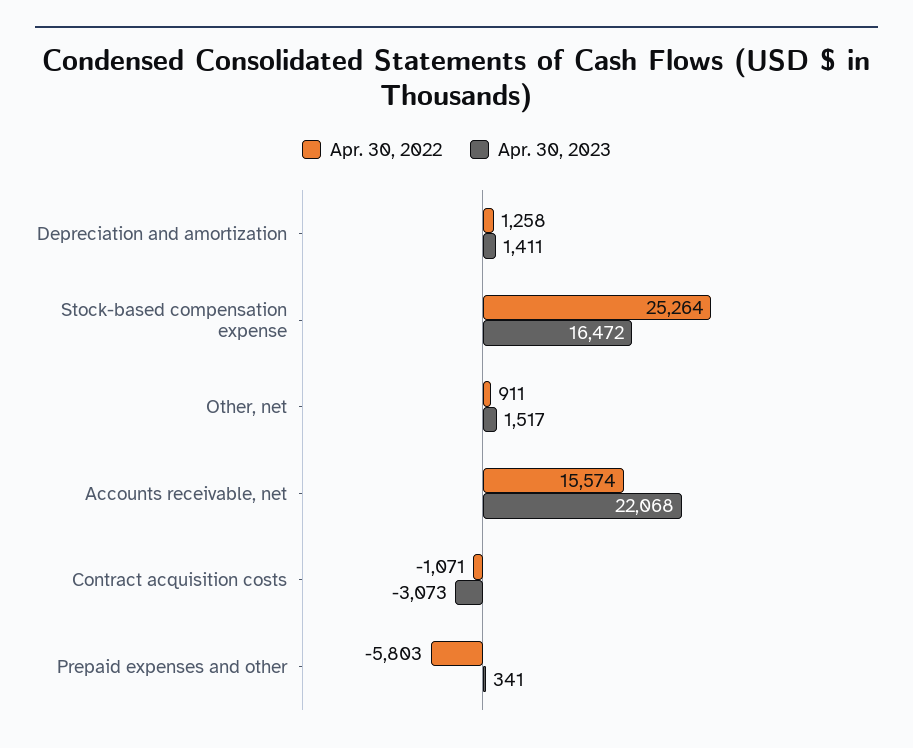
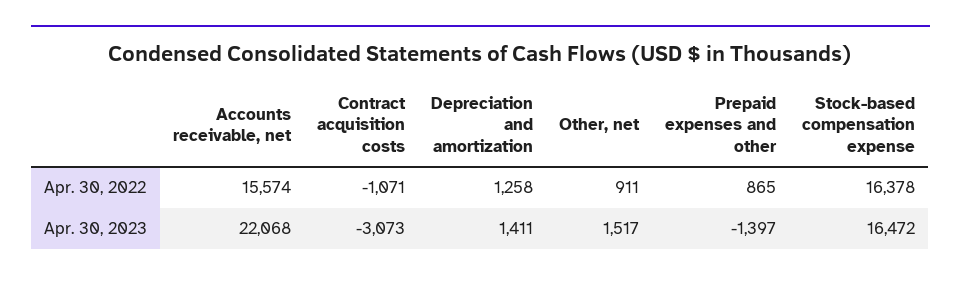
Apr. 30, 2022, Stock-based compensation expense: 25264 -> 16378
Apr. 30, 2022, Prepaid expenses and other: -5803 -> 865
Apr. 30, 2023, Prepaid expenses and other: 341 -> -1397

